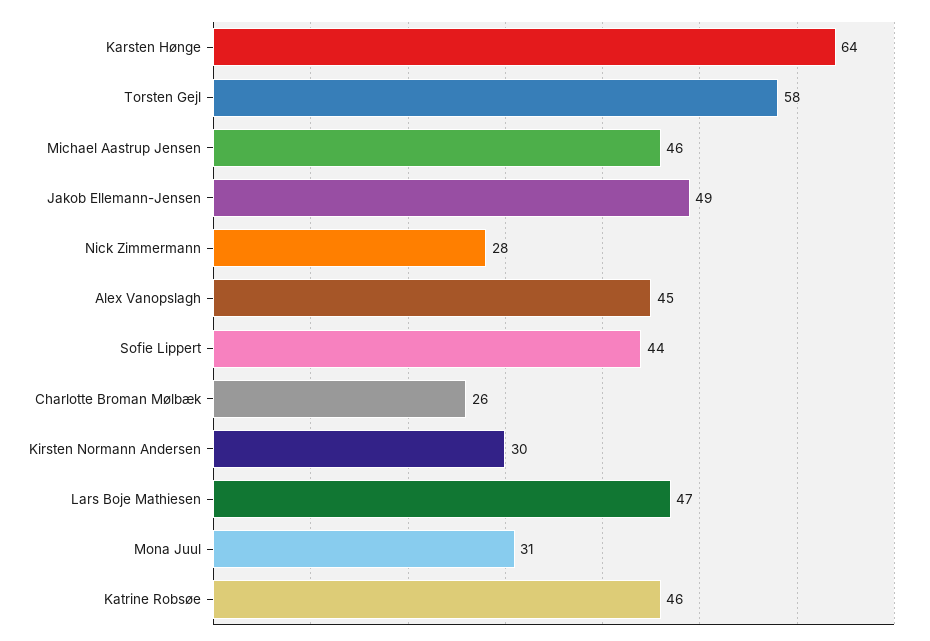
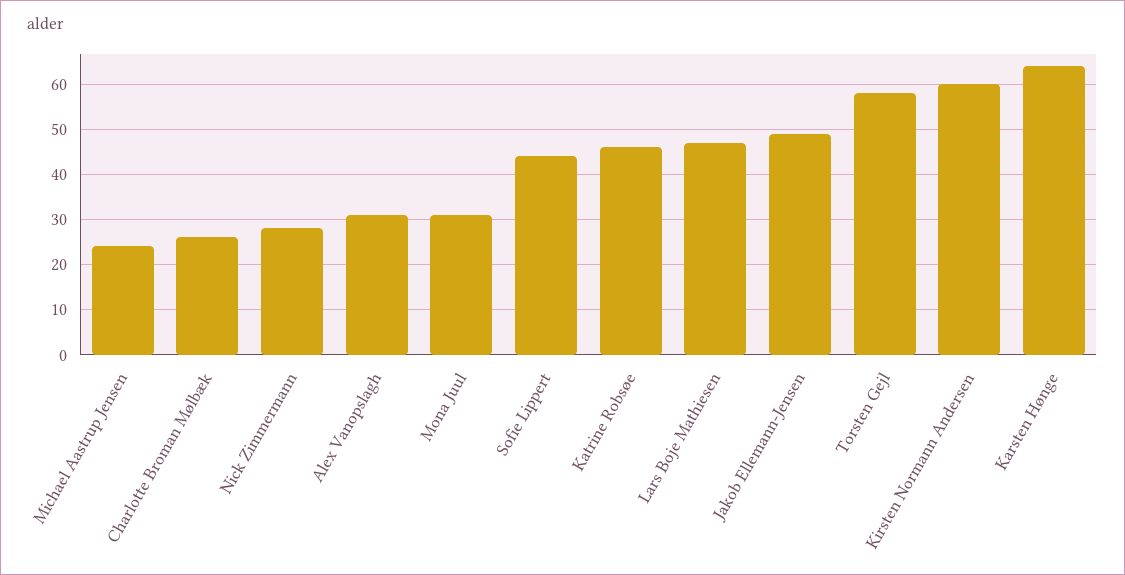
Michael Aastrup Jensen: 46 -> 25
Alex Vanopslagh: 45 -> 30
Kirsten Normann Andersen: 30 -> 60

